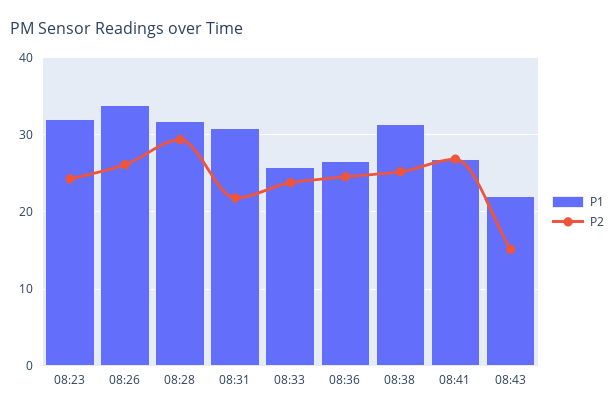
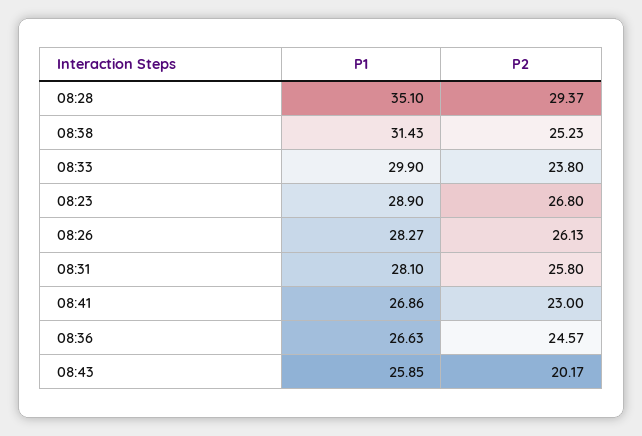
P1, 08:23: 32 -> 28.9
P2, 08:23: 24 -> 26.8
P1, 08:26: 34 -> 28.27
P1, 08:28: 32 -> 35.1
P1, 08:31: 31 -> 28.1
P2, 08:31: 22 -> 25.8
P1, 08:33: 26 -> 29.9
P2, 08:41: 27 -> 23
P1, 08:43: 22 -> 25.85
P2, 08:43: 15 -> 20.17

